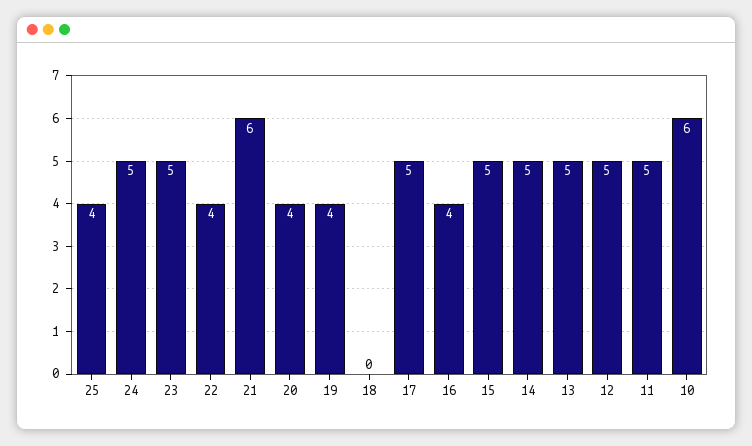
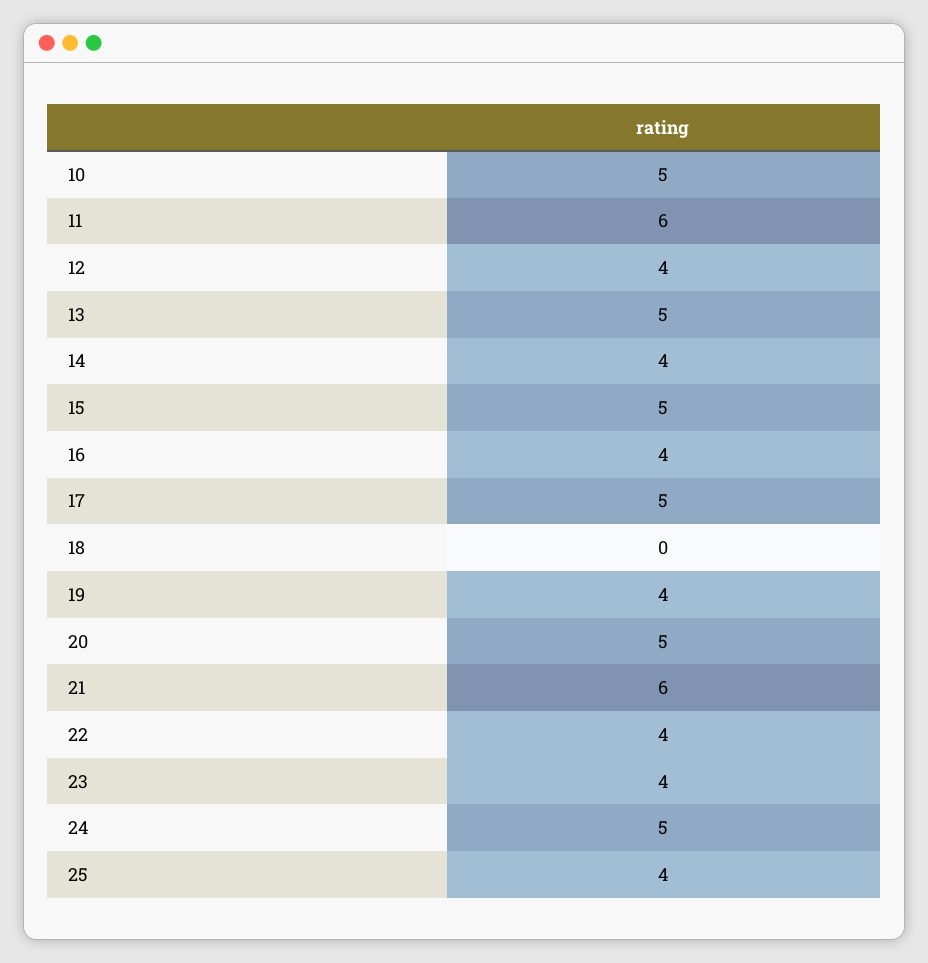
23: 5 -> 4
20: 4 -> 5
14: 5 -> 4
12: 5 -> 4
11: 5 -> 6
10: 6 -> 5

